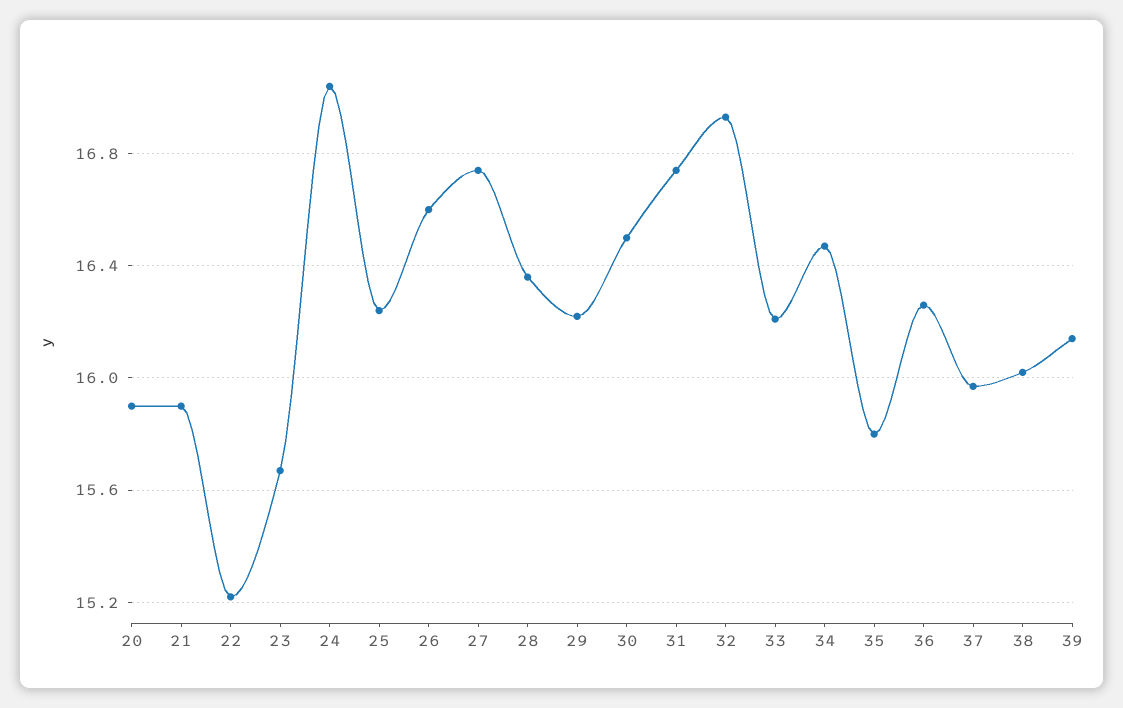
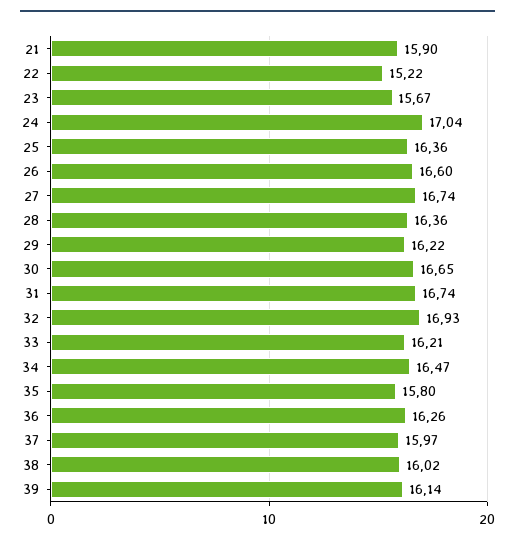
20: 15.9 -> none
25: 16.25 -> 16.36
30: 16.5 -> 16.65

